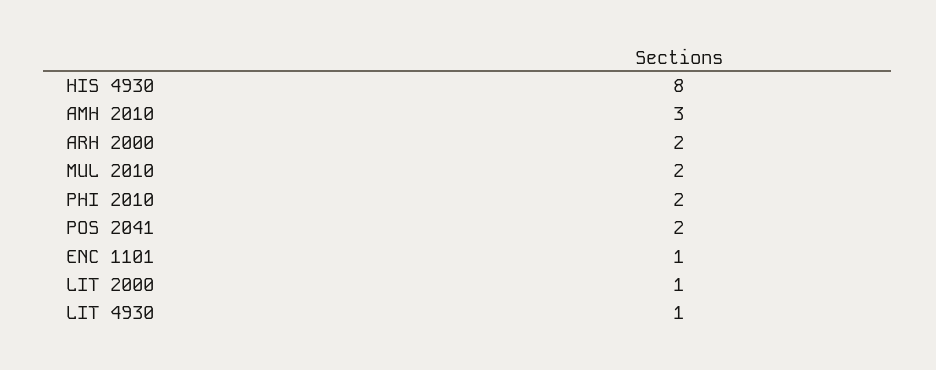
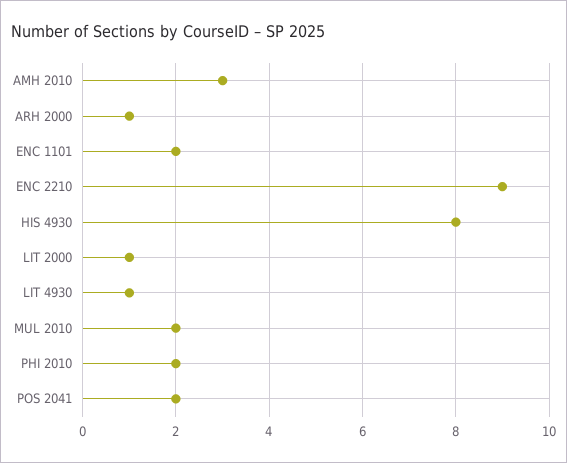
ARH 2000: 2 -> 1
ENC 1101: 1 -> 2
ENC 2210: none -> 9

